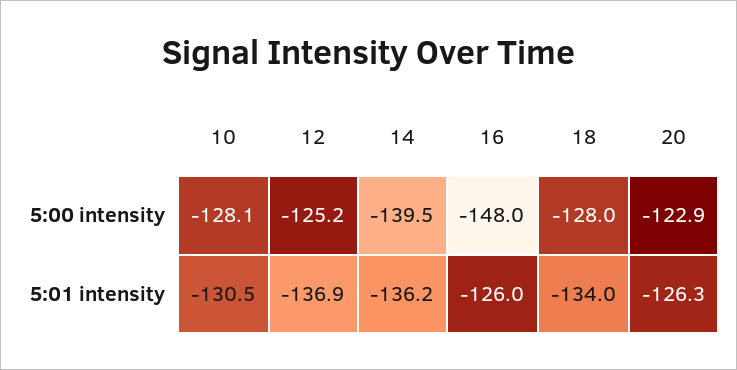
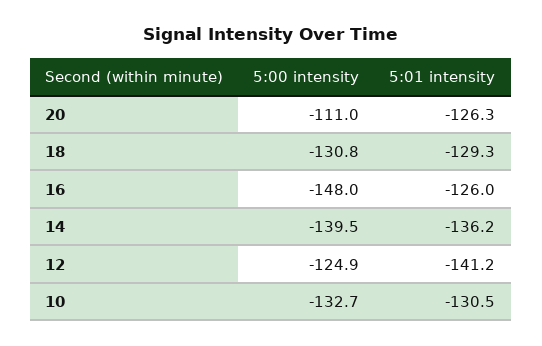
10, 5:00 intensity: -128.1 -> -132.7
12, 5:00 intensity: -125.2 -> -124.9
18, 5:00 intensity: -128 -> -130.8
20, 5:00 intensity: -122.9 -> -111
12, 5:01 intensity: -136.9 -> -141.2
18, 5:01 intensity: -134 -> -129.3

